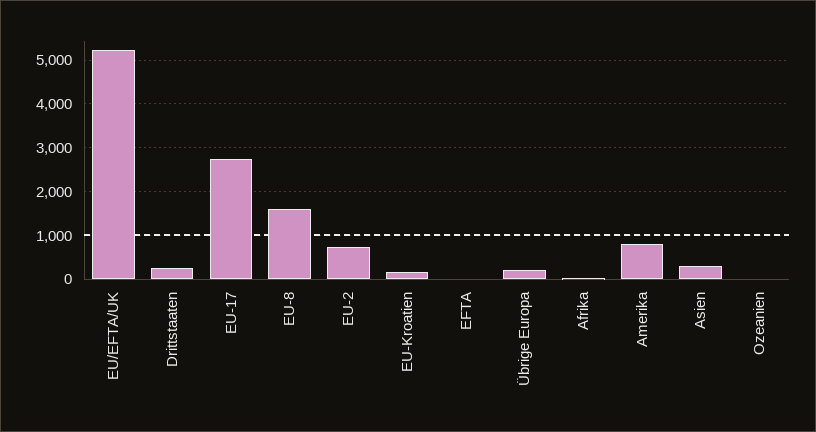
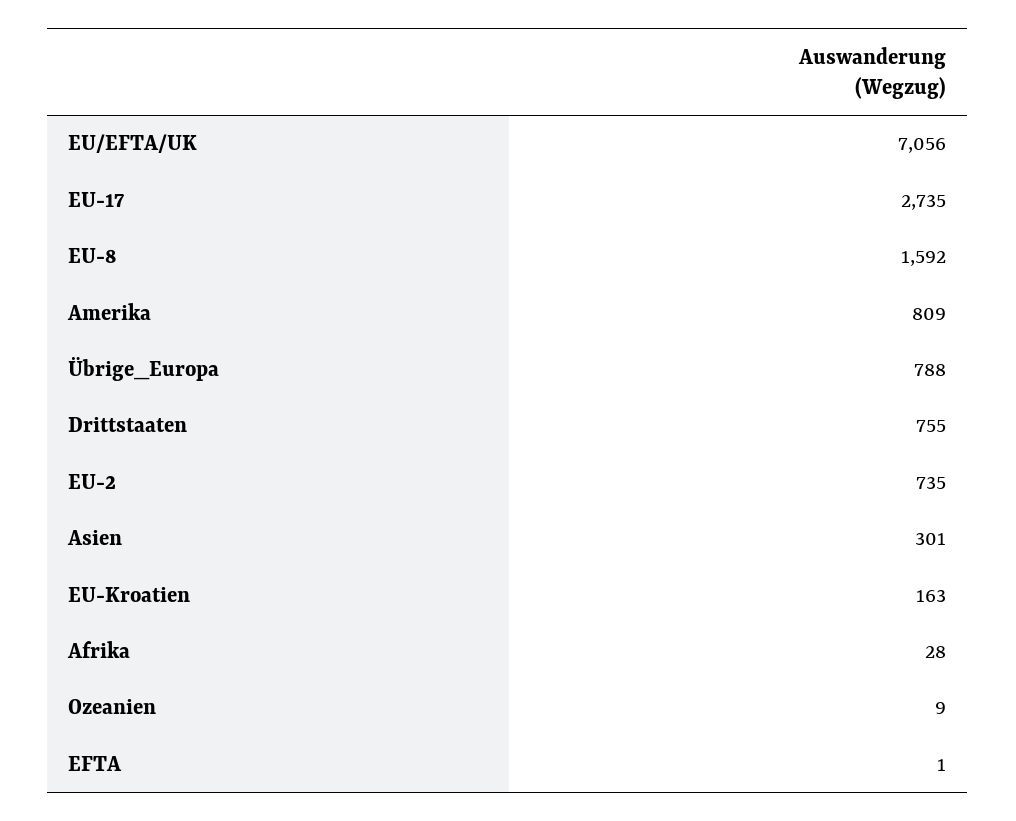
EU/EFTA/UK: 5200 -> 7056
Drittstaaten: 200 -> 755
Übrige Europa: 200 -> 788

